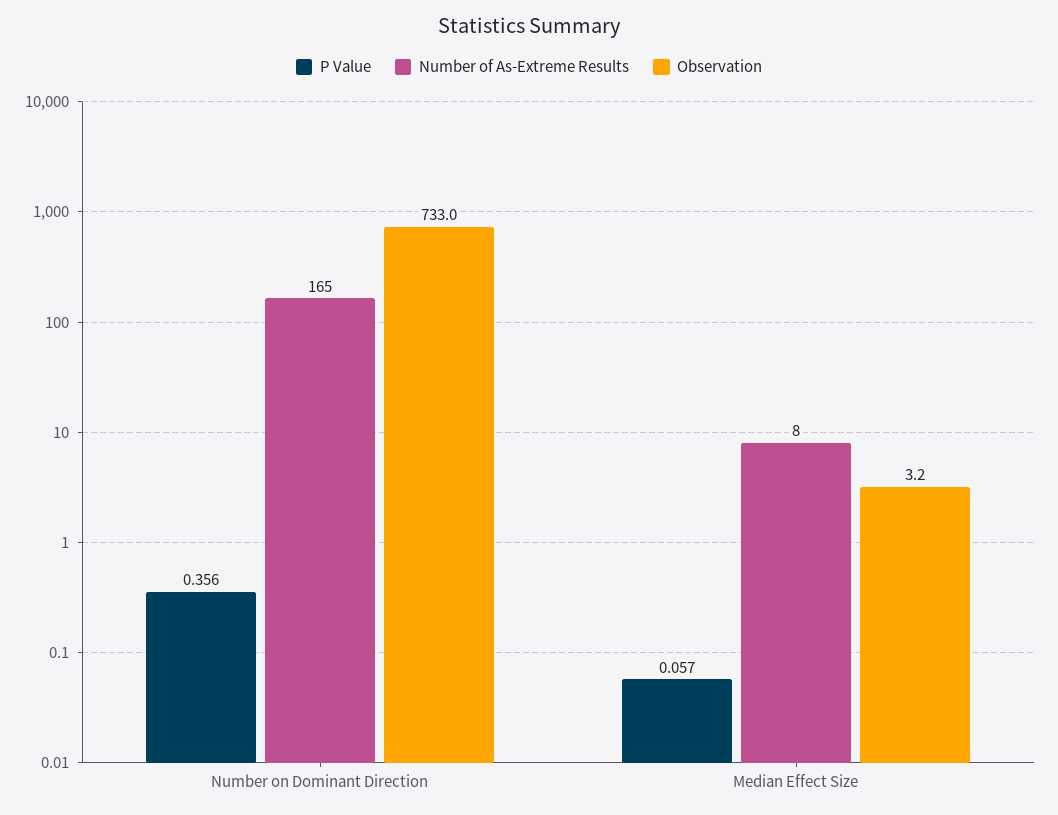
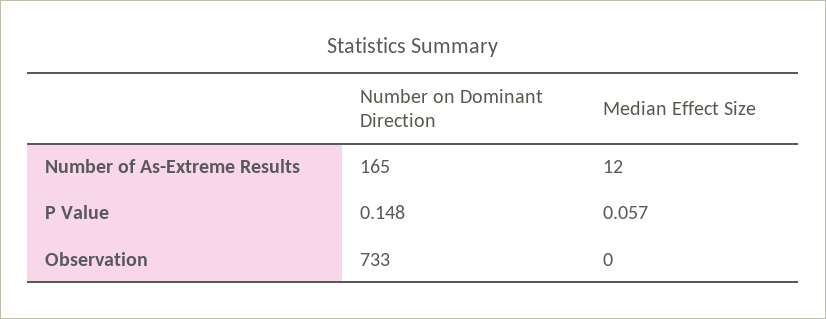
P Value, Number on Dominant Direction: 0.356 -> 0.148
Number of As-Extreme Results, Median Effect Size: 8 -> 12
Observation, Median Effect Size: 3.2 -> 0

